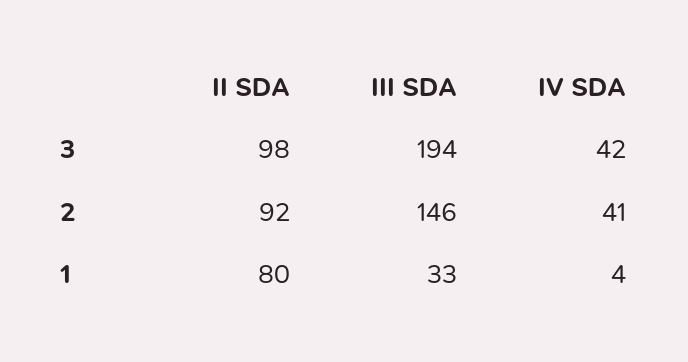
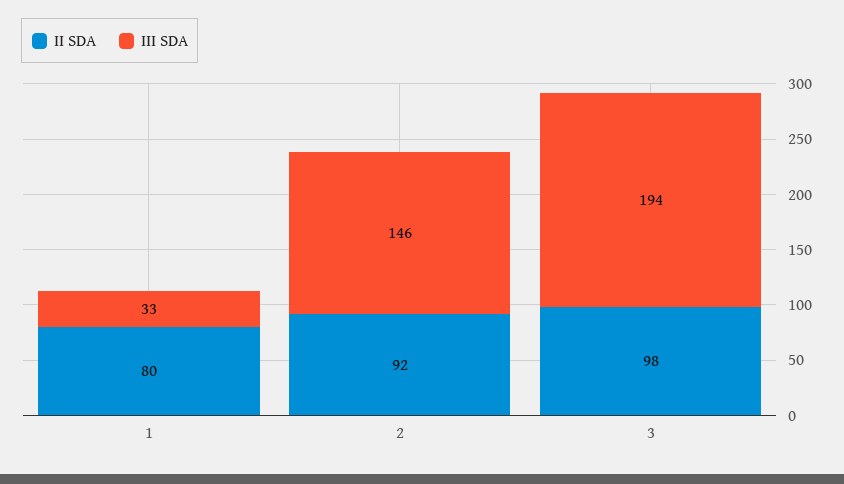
IV SDA, 3: 42 -> none
IV SDA, 2: 41 -> none
IV SDA, 1: 4 -> none

